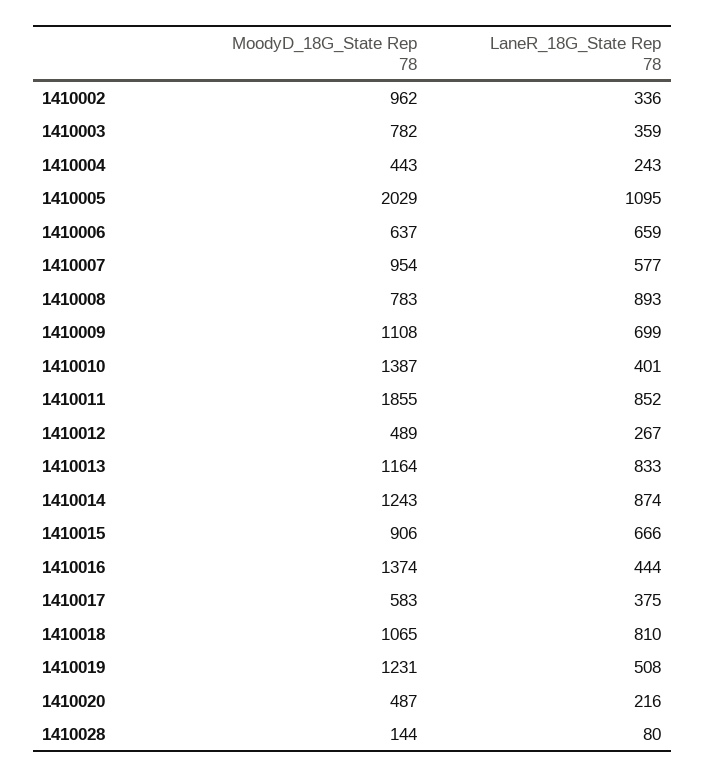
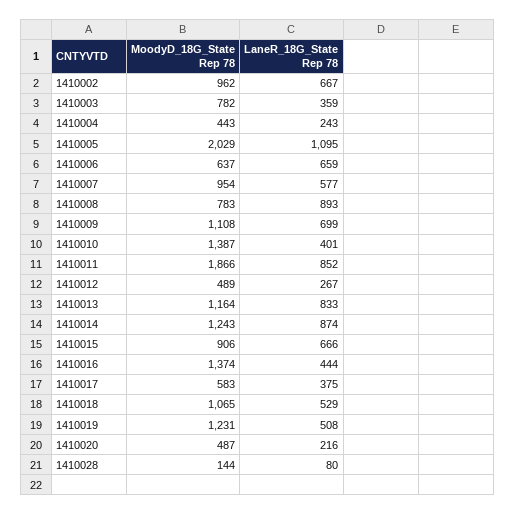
LaneR_18G_State Rep 78, 1410002: 336 -> 667
MoodyD_18G_State Rep 78, 1410011: 1855 -> 1866
LaneR_18G_State Rep 78, 1410018: 810 -> 529

